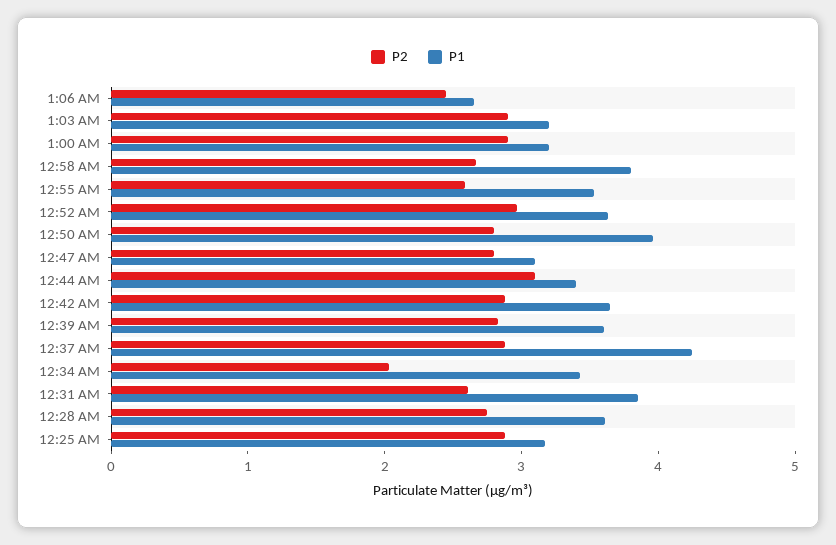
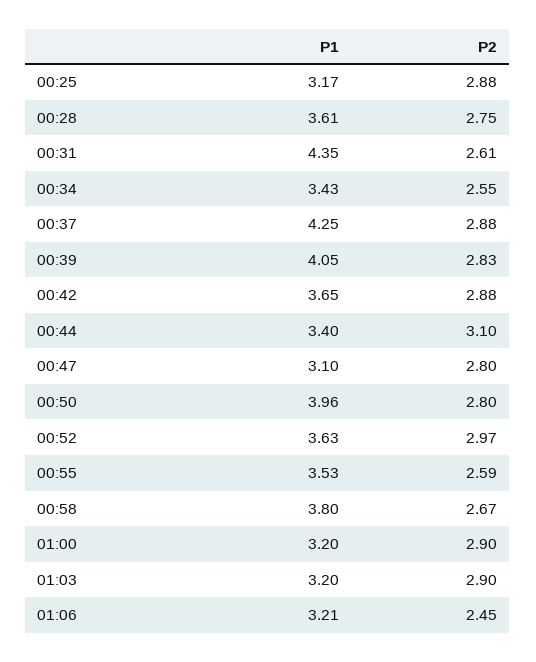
P1, 1:06 AM: 2.6 -> 3.21
P1, 12:39 AM: 3.6 -> 4.05
P2, 12:34 AM: 2 -> 2.55
P1, 12:31 AM: 3.8 -> 4.35

